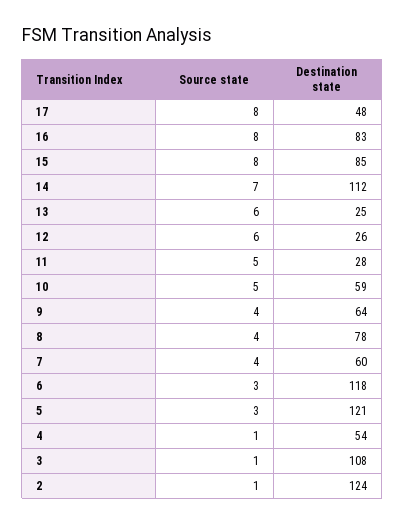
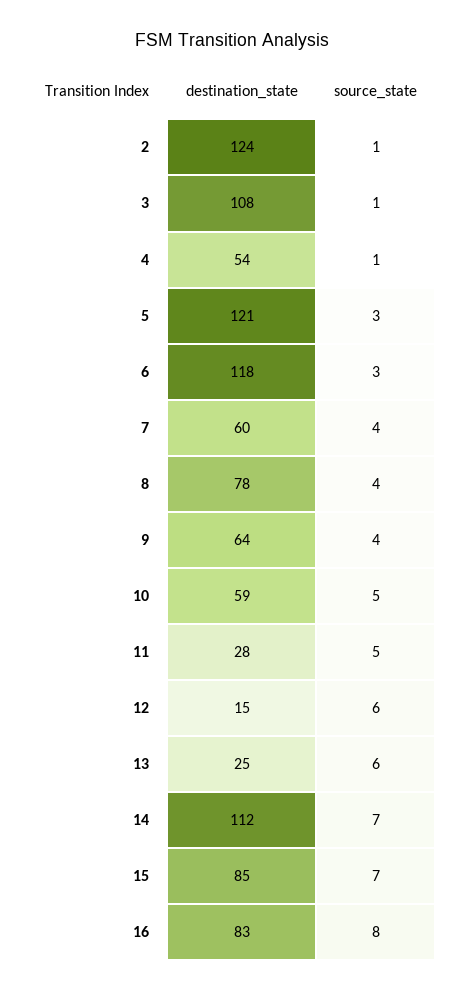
Source state, 17: 8 -> none
Destination state, 17: 48 -> none
Source state, 15: 8 -> 7
Destination state, 12: 26 -> 15

